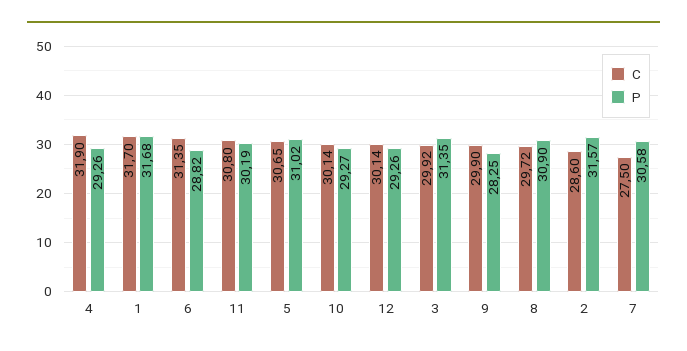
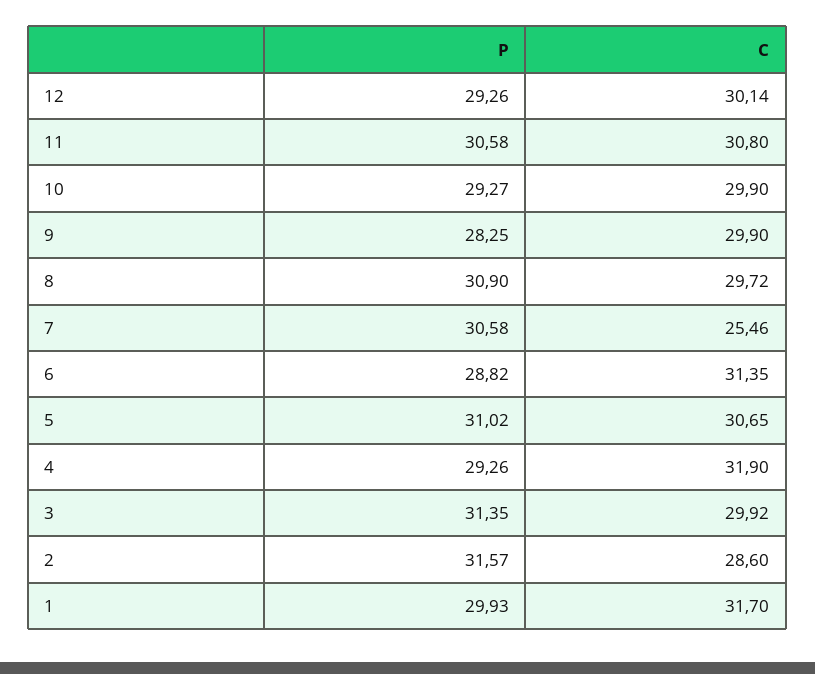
P, 1: 31.68 -> 29.93
P, 11: 30.19 -> 30.58
C, 10: 30.14 -> 29.9
C, 7: 27.5 -> 25.46

